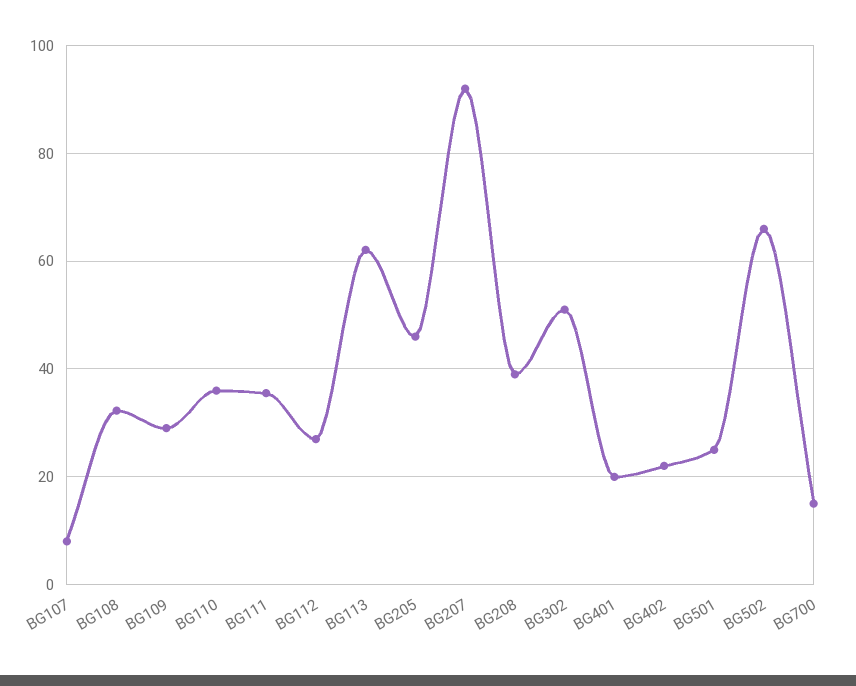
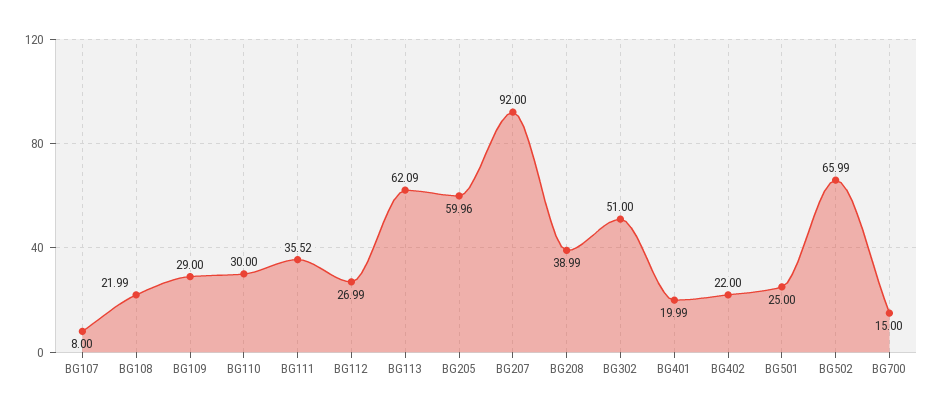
BG108: 32 -> 21.99
BG110: 36 -> 30
BG205: 46 -> 59.96

